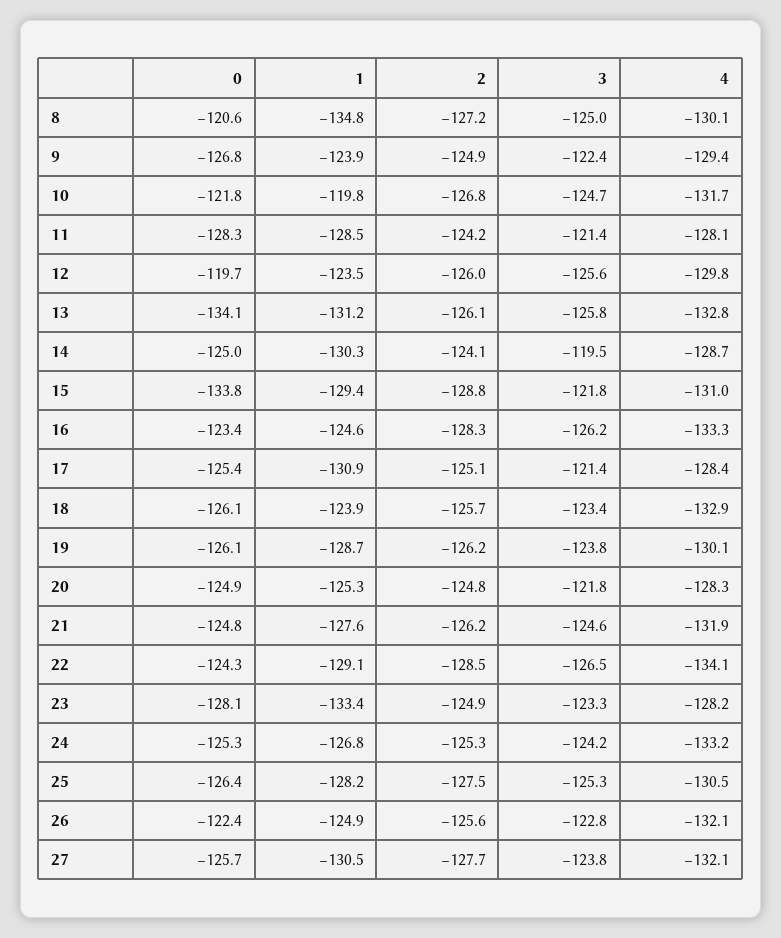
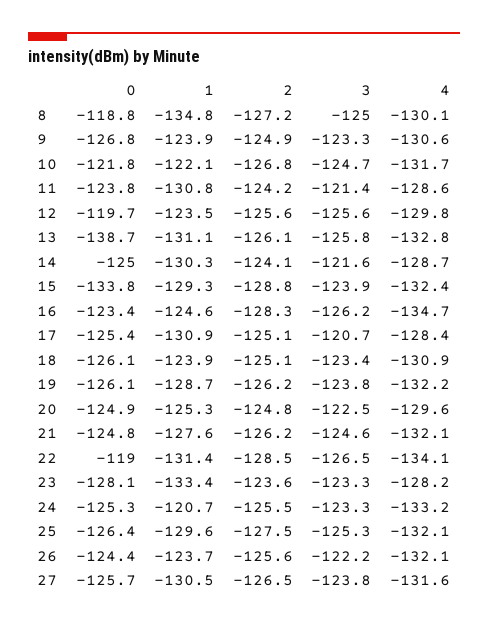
0, 8: -120.6 -> -118.8
3, 9: -122.4 -> -123.3
4, 9: -129.4 -> -130.6
1, 10: -119.8 -> -122.1
0, 11: -128.3 -> -123.8
1, 11: -128.5 -> -130.8
4, 11: -128.1 -> -128.6
2, 12: -126 -> -125.6
0, 13: -134.1 -> -138.7
1, 13: -131.2 -> -131.1
3, 14: -119.5 -> -121.6
1, 15: -129.4 -> -129.3
3, 15: -121.8 -> -123.9
4, 15: -131 -> -132.4
4, 16: -133.3 -> -134.7
3, 17: -121.4 -> -120.7
2, 18: -125.7 -> -125.1
4, 18: -132.9 -> -130.9
4, 19: -130.1 -> -132.2
3, 20: -121.8 -> -122.5
4, 20: -128.3 -> -129.6
4, 21: -131.9 -> -132.1
0, 22: -124.3 -> -119
1, 22: -129.1 -> -131.4
2, 23: -124.9 -> -123.6
1, 24: -126.8 -> -120.7
2, 24: -125.3 -> -125.5
3, 24: -124.2 -> -123.3
1, 25: -128.2 -> -129.6
4, 25: -130.5 -> -132.1
0, 26: -122.4 -> -124.4
1, 26: -124.9 -> -123.7
3, 26: -122.8 -> -122.2
2, 27: -127.7 -> -126.5
4, 27: -132.1 -> -131.6

